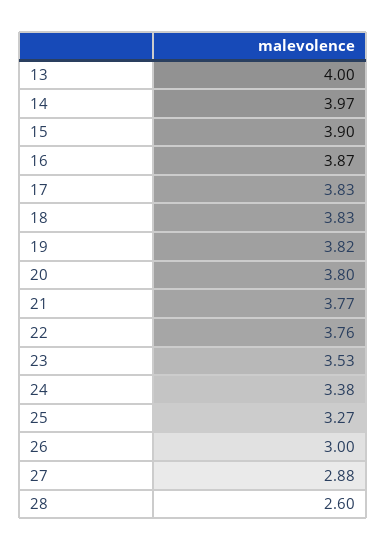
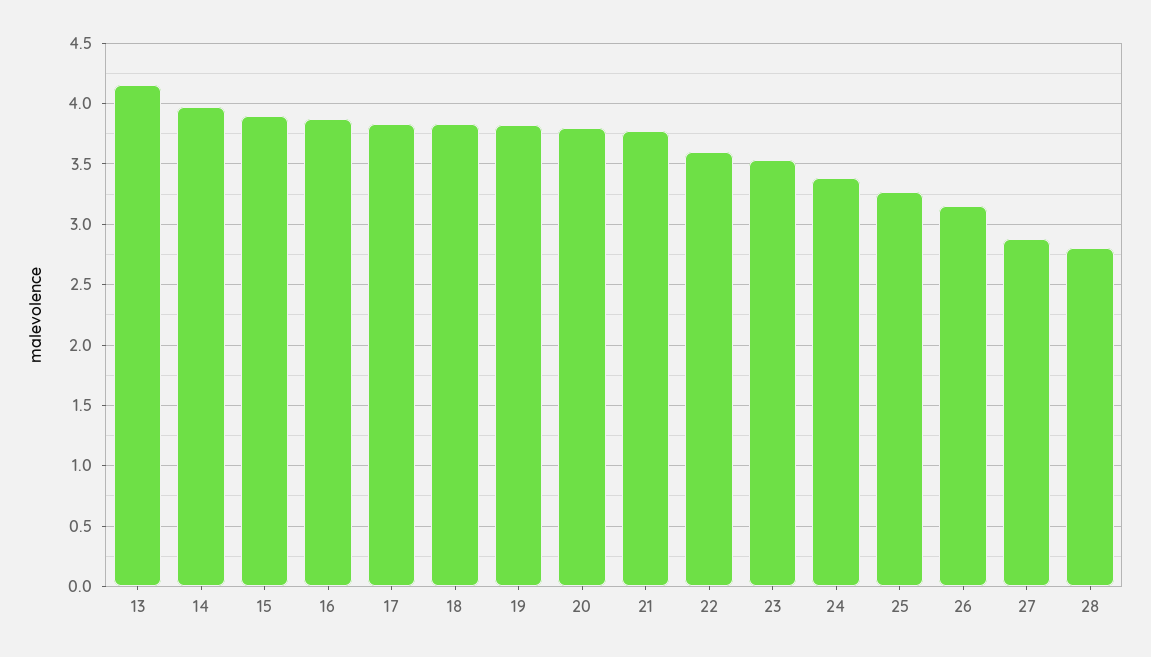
13: 4 -> 4.15
22: 3.76 -> 3.6
26: 3 -> 3.15
28: 2.6 -> 2.8

